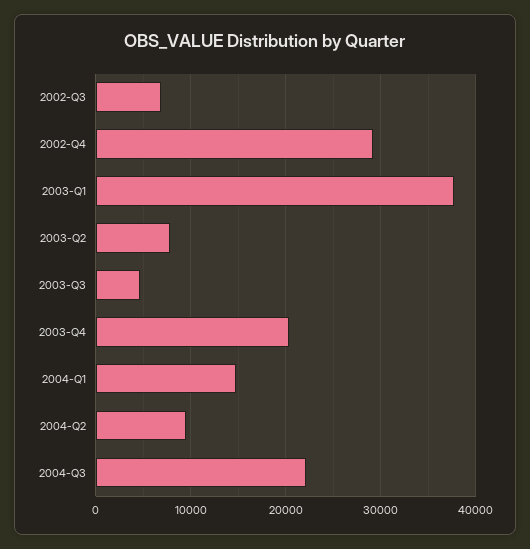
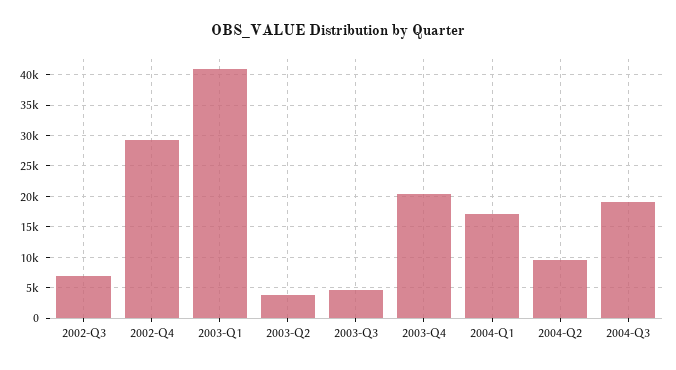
2003-Q1: 38000 -> 41000
2003-Q2: 8000 -> 4000
2004-Q1: 15000 -> 17000
2004-Q3: 22000 -> 19000

